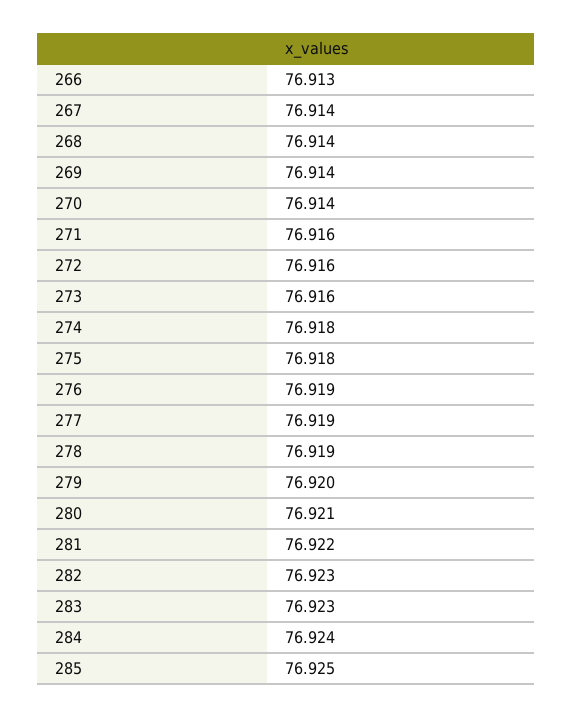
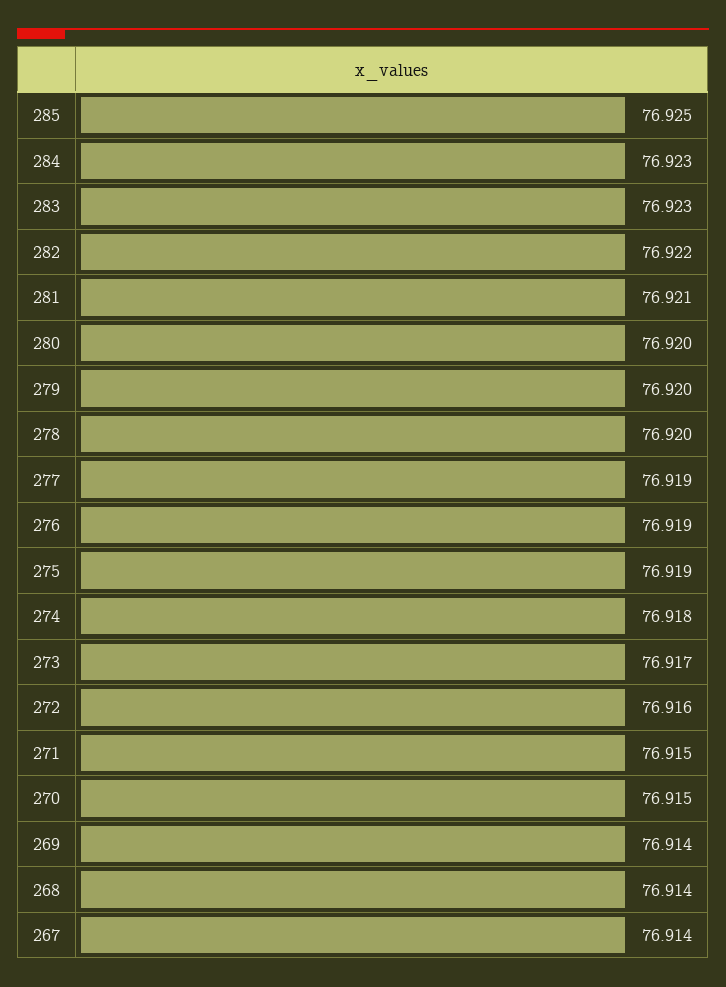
266: 76.913 -> none
270: 76.914 -> 76.915
271: 76.916 -> 76.915
273: 76.916 -> 76.917
275: 76.918 -> 76.919
278: 76.919 -> 76.92
280: 76.921 -> 76.92
281: 76.922 -> 76.921
282: 76.923 -> 76.922
284: 76.924 -> 76.923

